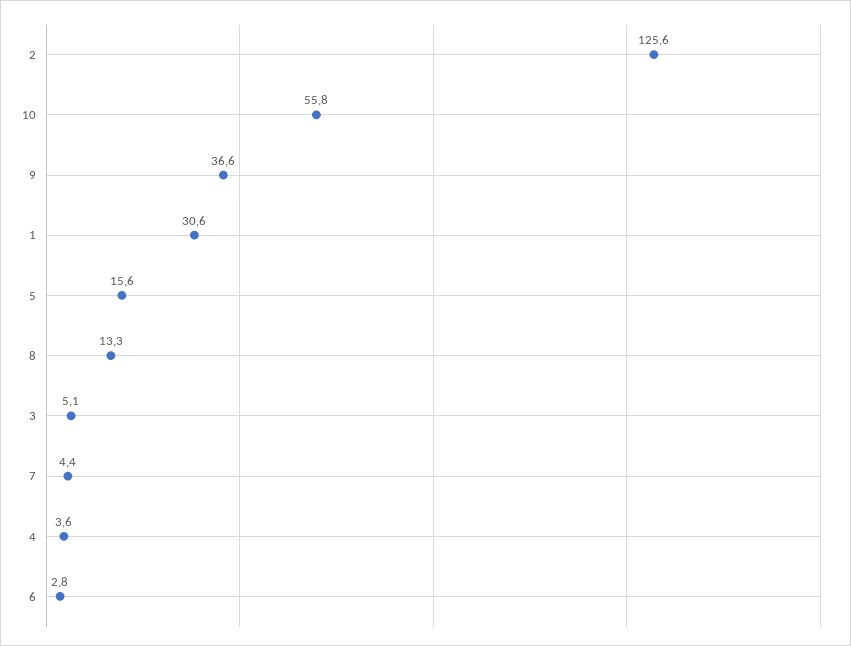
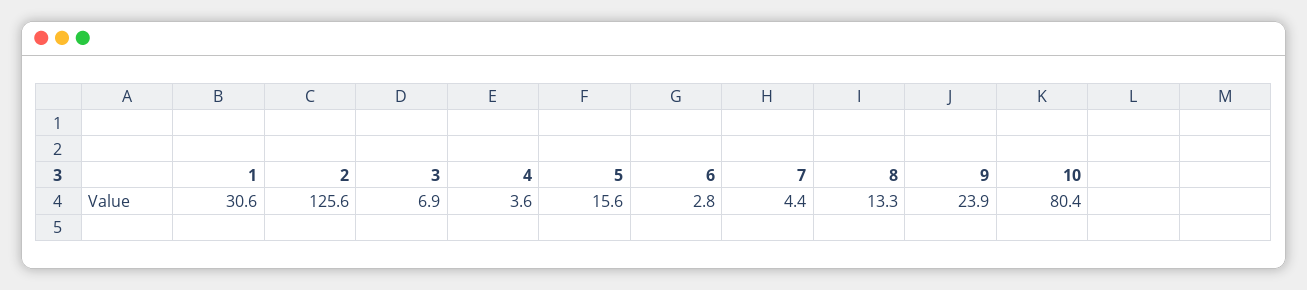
10: 55.8 -> 80.4
9: 36.6 -> 23.9
3: 5.1 -> 6.9

